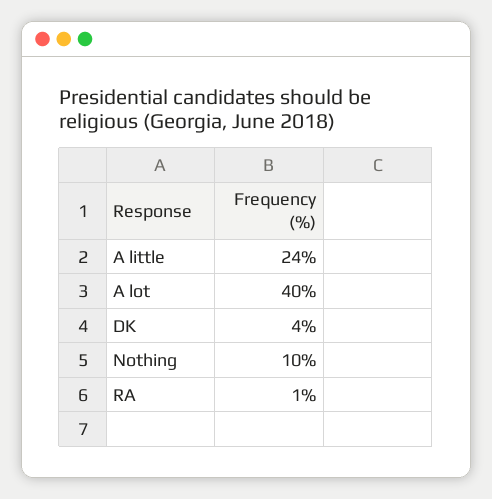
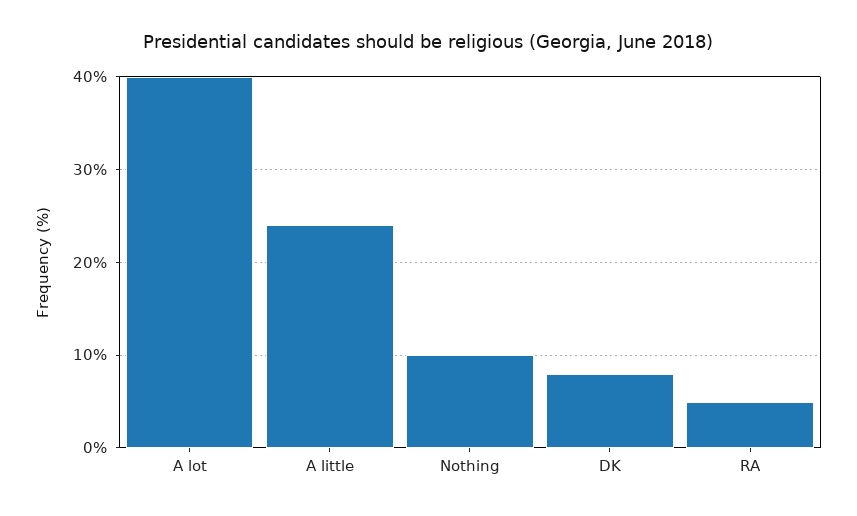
DK: 4 -> 8
RA: 1 -> 5

